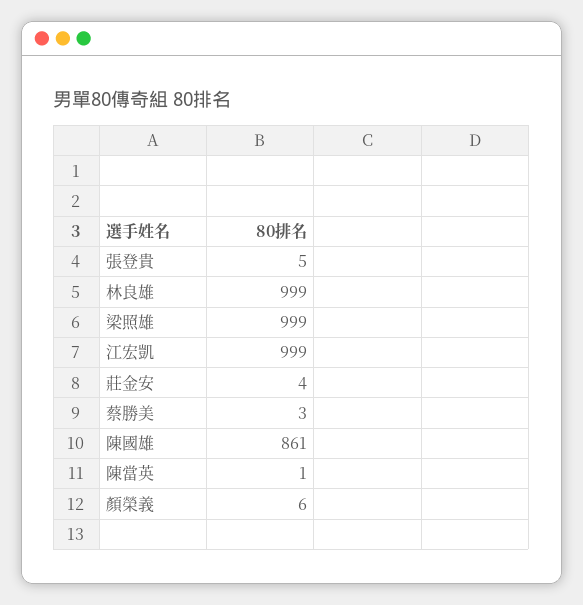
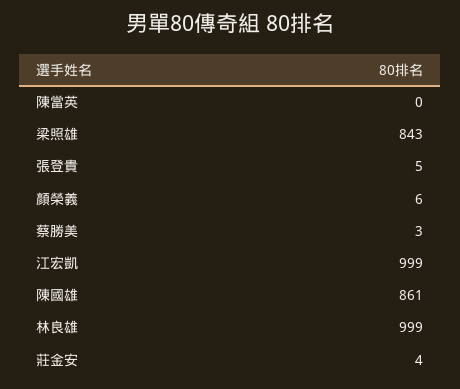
梁照雄: 999 -> 843
陳當英: 1 -> 0

